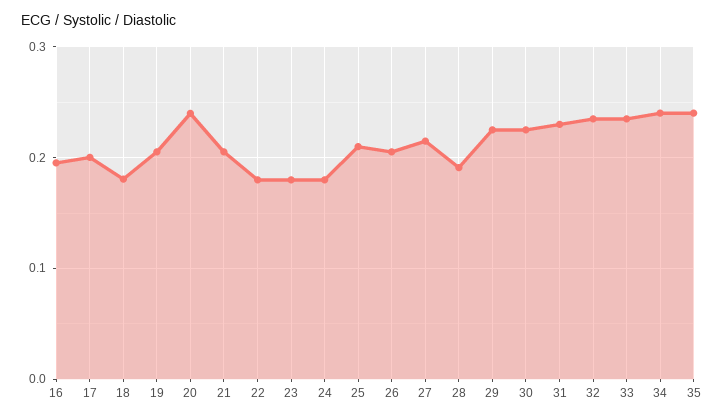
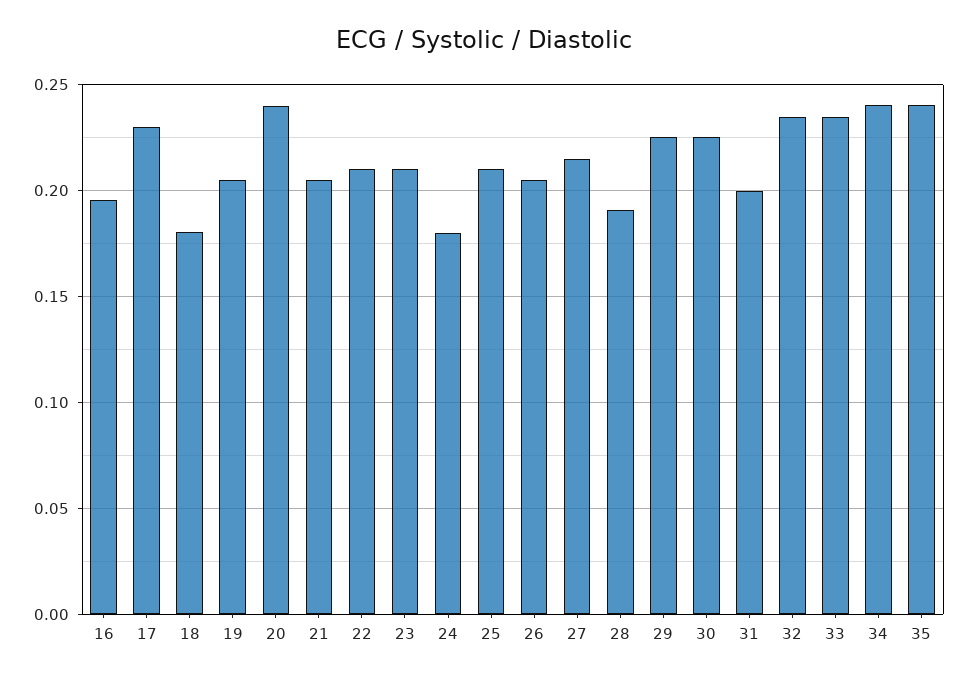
17: 0.2 -> 0.23
22: 0.18 -> 0.21
23: 0.18 -> 0.21
31: 0.23 -> 0.2

